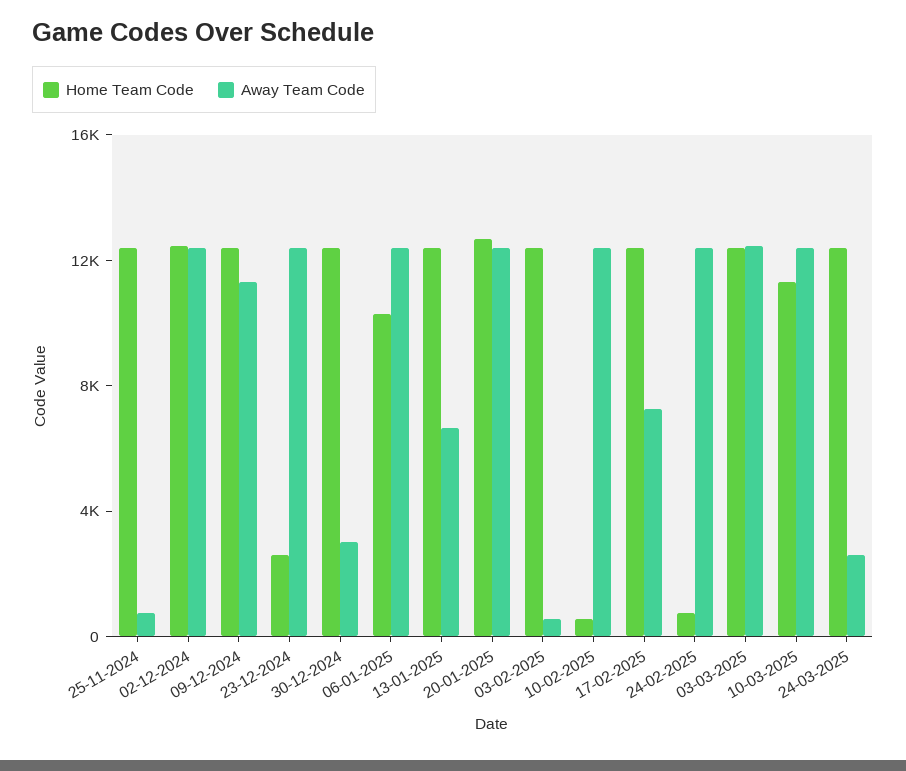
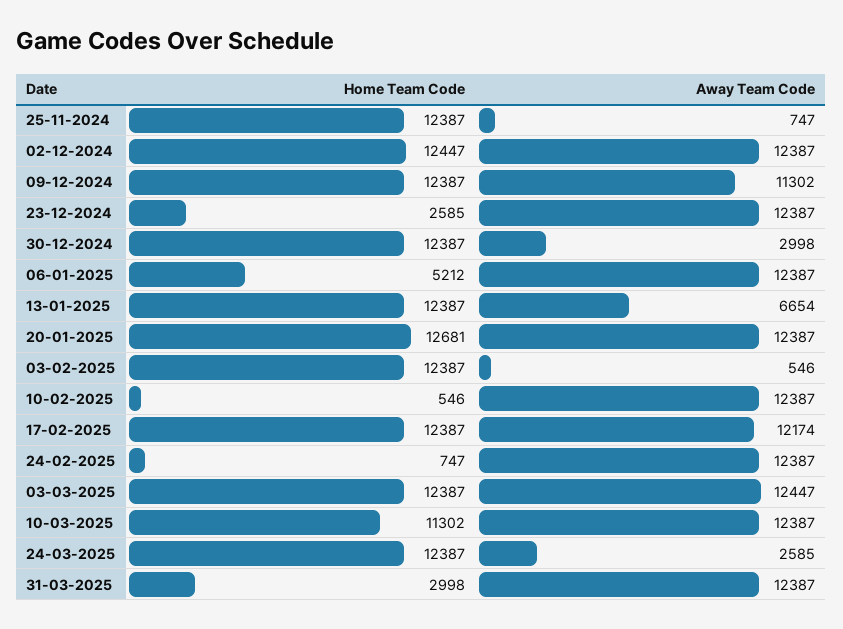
Home Team Code, 06-01-2025: 10000 -> 5212
Away Team Code, 17-02-2025: 7000 -> 12174
Home Team Code, 31-03-2025: none -> 2998
Away Team Code, 31-03-2025: none -> 12387

